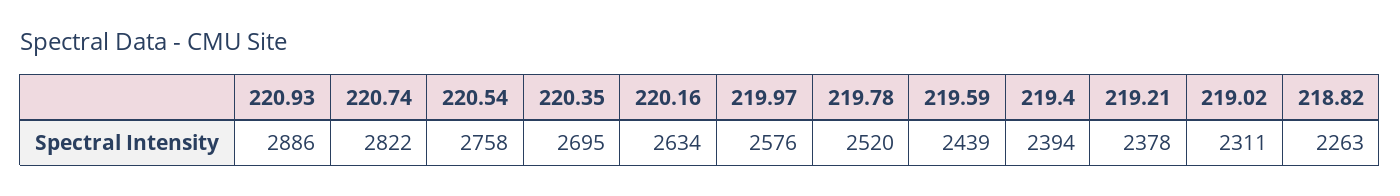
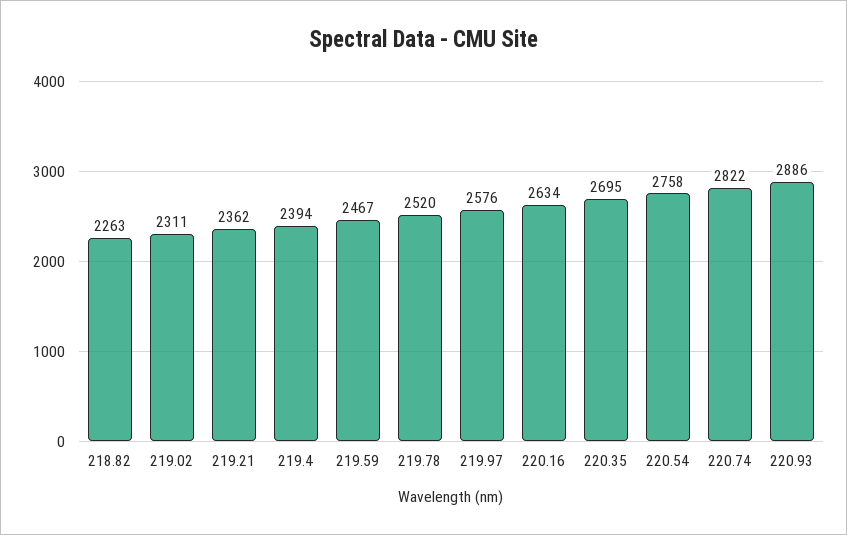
219.59: 2439 -> 2467
219.21: 2378 -> 2362

